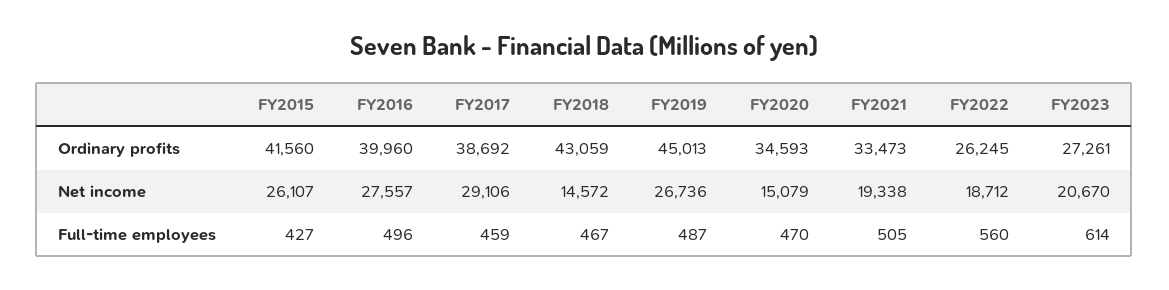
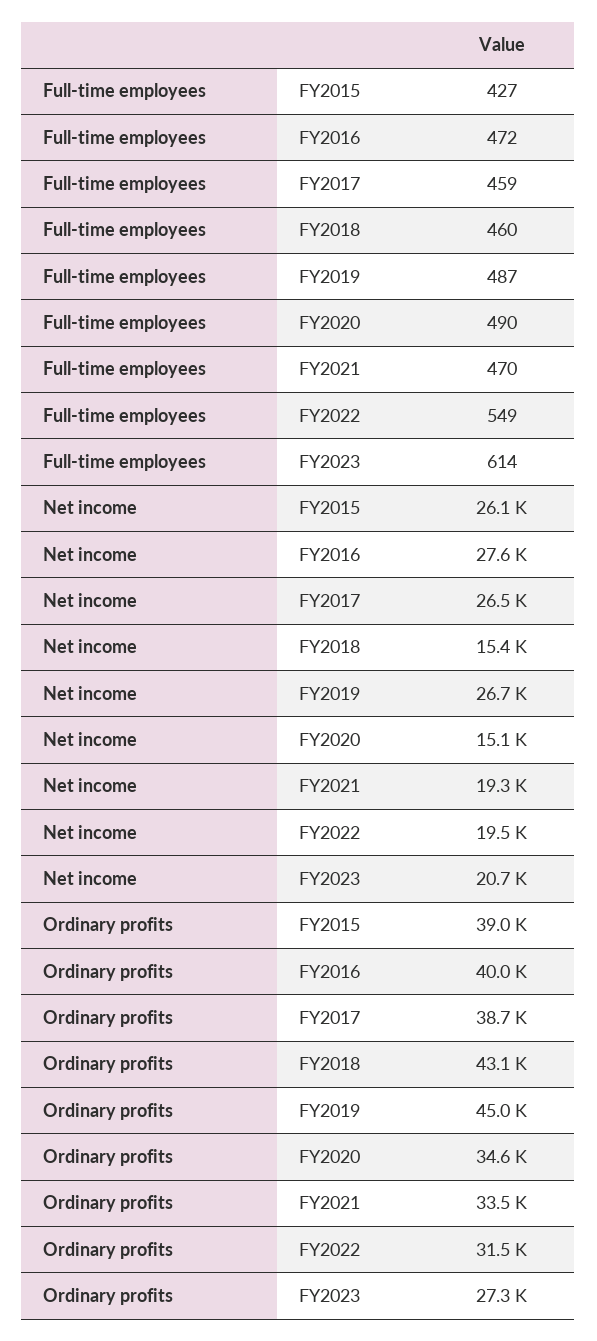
FY2015, Ordinary profits: 41560 -> 39000
FY2022, Ordinary profits: 26245 -> 31500
FY2017, Net income: 29106 -> 26500
FY2018, Net income: 14572 -> 15400
FY2022, Net income: 18712 -> 19500
FY2016, Full-time employees: 496 -> 472
FY2018, Full-time employees: 467 -> 460
FY2020, Full-time employees: 470 -> 490
FY2021, Full-time employees: 505 -> 470
FY2022, Full-time employees: 560 -> 549

